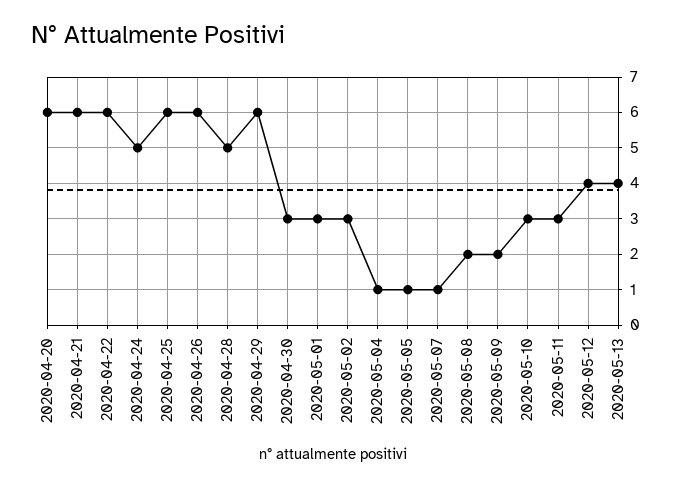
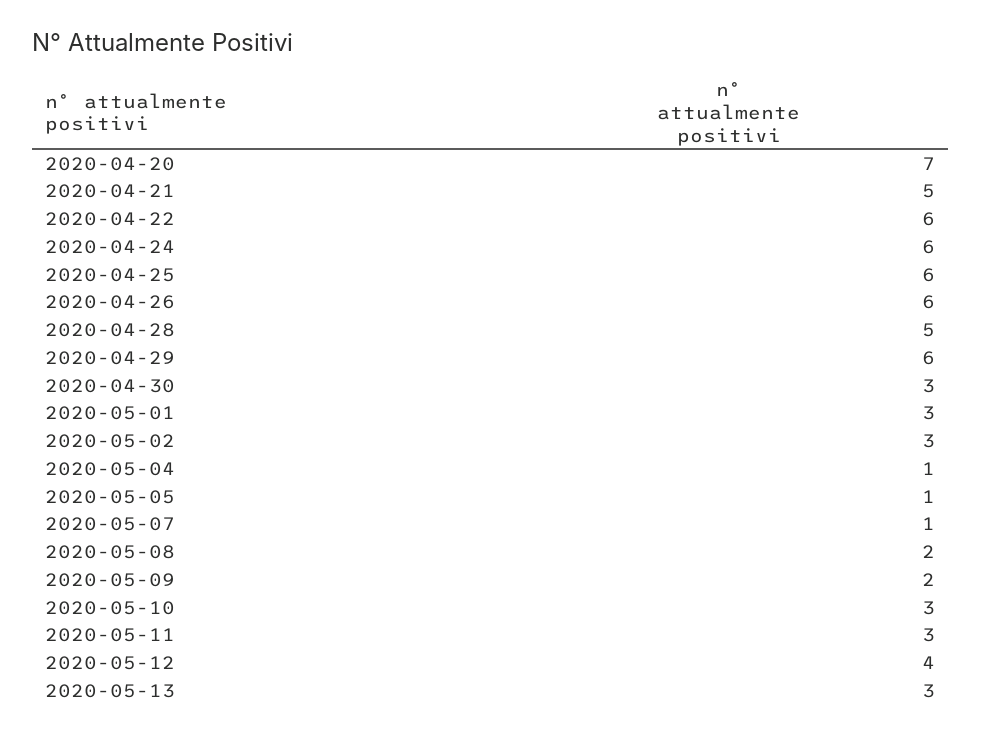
2020-04-20: 6 -> 7
2020-04-21: 6 -> 5
2020-04-24: 5 -> 6
2020-05-13: 4 -> 3

